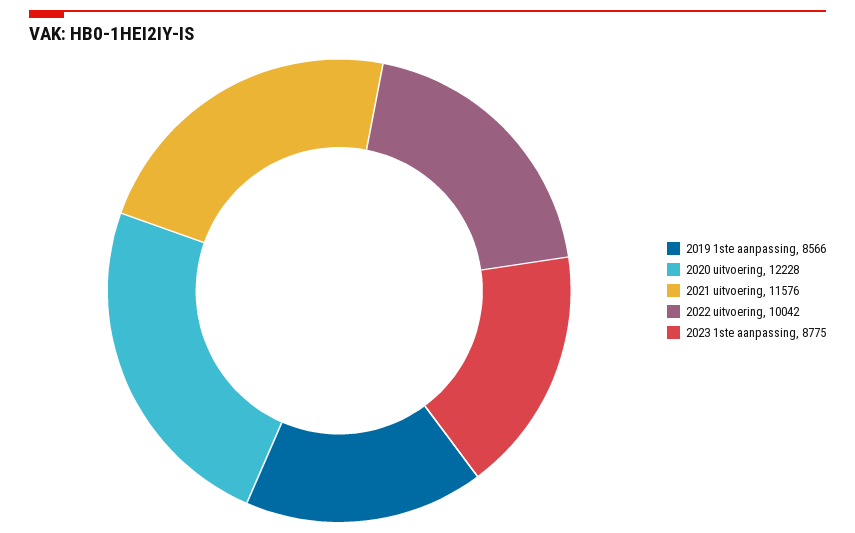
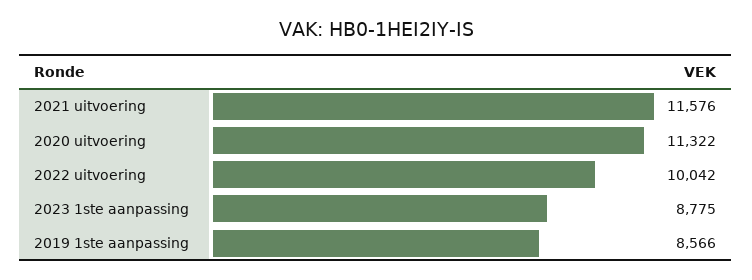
2020 uitvoering: 12228 -> 11322

